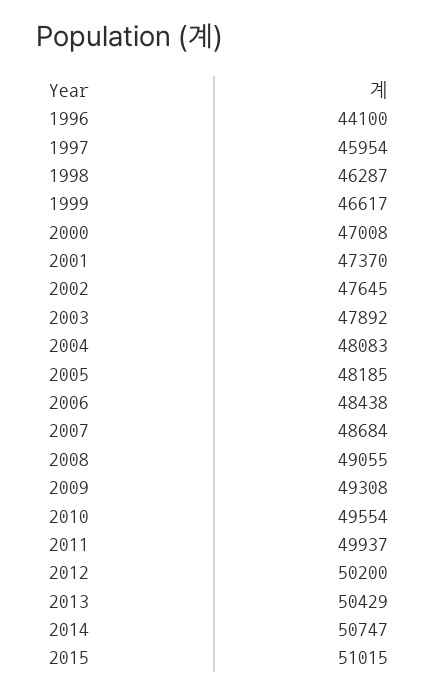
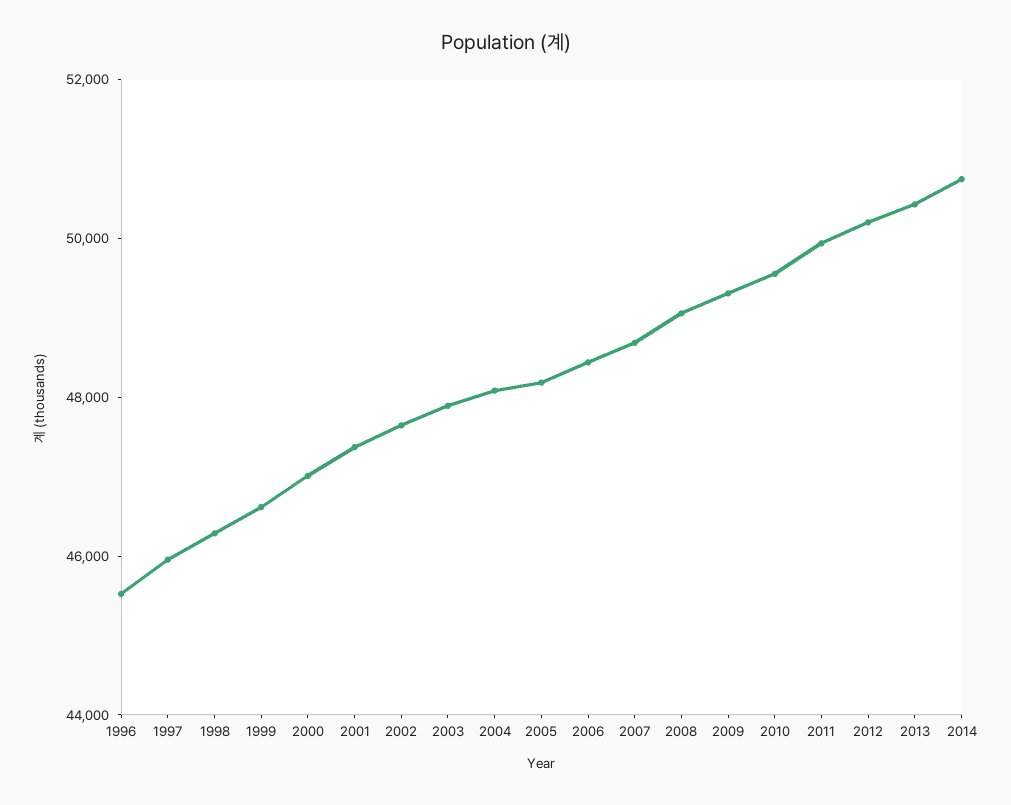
1996: 44100 -> 45500
2015: 51015 -> none

